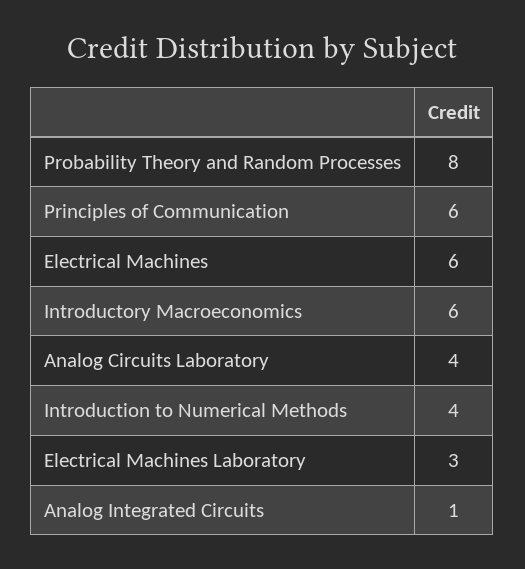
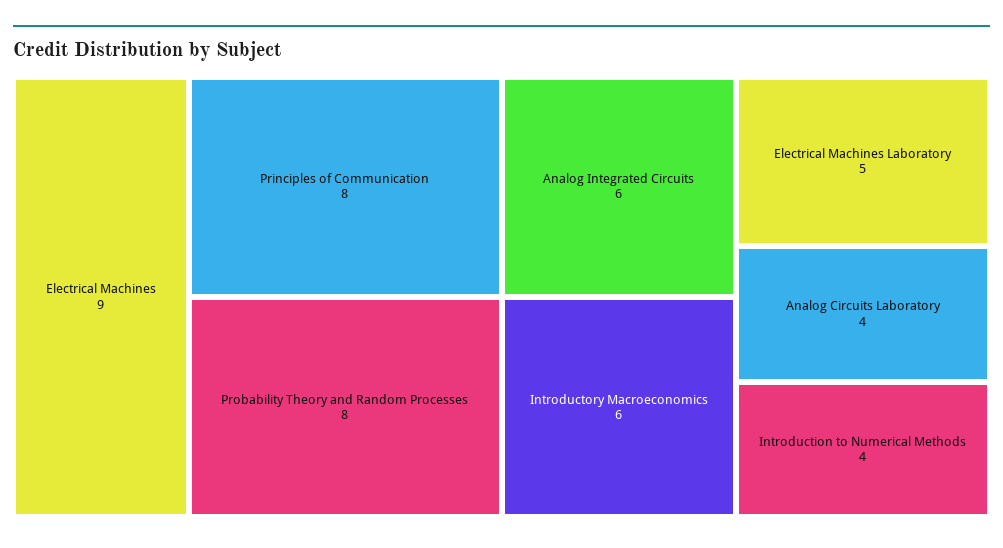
Principles of Communication: 6 -> 8
Electrical Machines: 6 -> 9
Electrical Machines Laboratory: 3 -> 5
Analog Integrated Circuits: 1 -> 6

